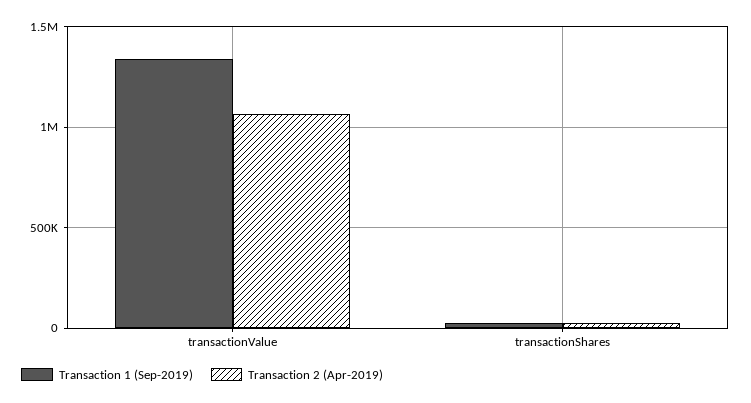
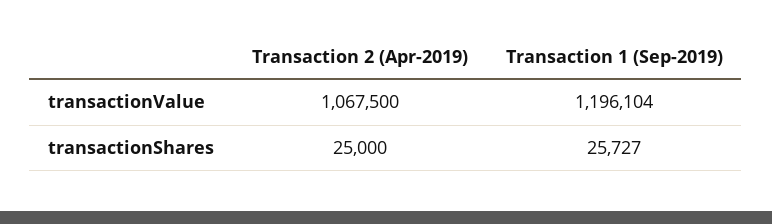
Transaction 1 (Sep-2019), transactionValue: 1350000 -> 1196104

